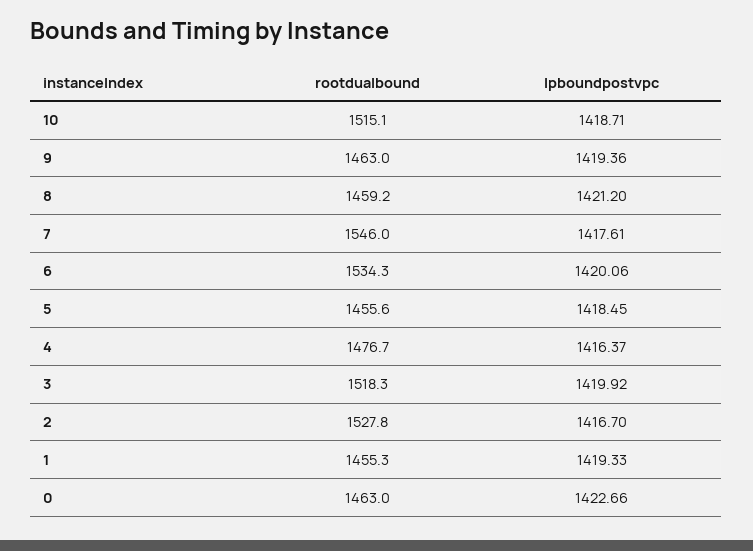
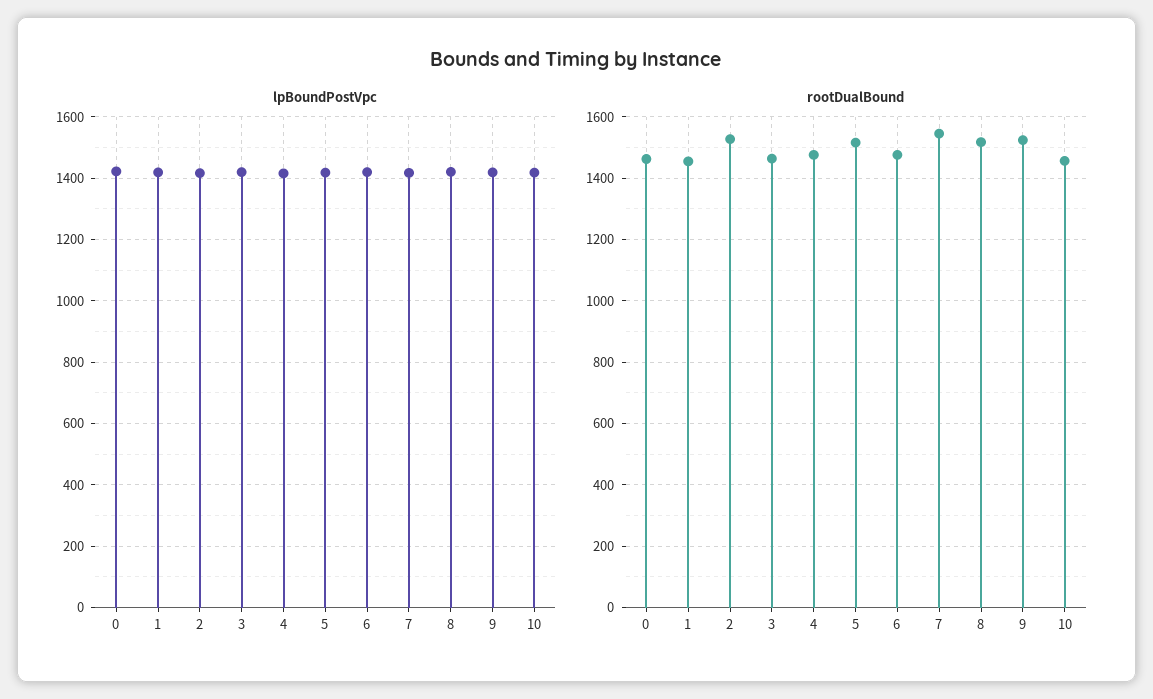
rootdualbound, 10: 1515.1 -> 1460
rootdualbound, 9: 1463 -> 1520
rootdualbound, 8: 1459.2 -> 1520
rootdualbound, 6: 1534.3 -> 1480
rootdualbound, 5: 1455.6 -> 1520
rootdualbound, 3: 1518.3 -> 1460

